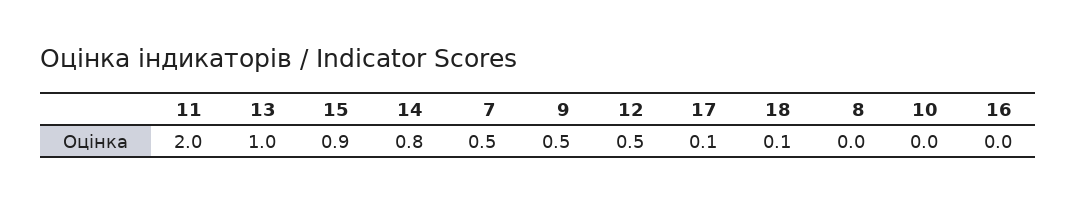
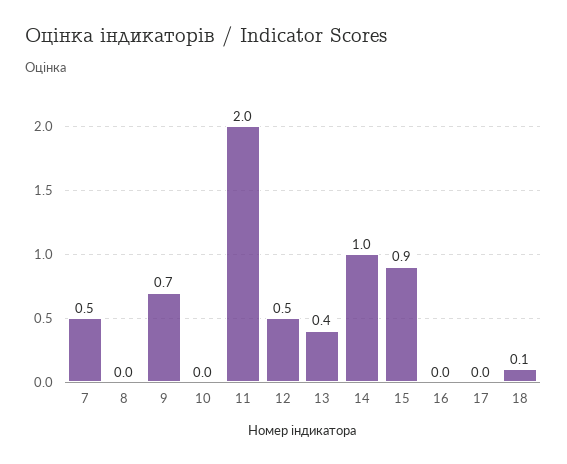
13: 1 -> 0.4
14: 0.8 -> 1
9: 0.5 -> 0.7
17: 0.1 -> 0

